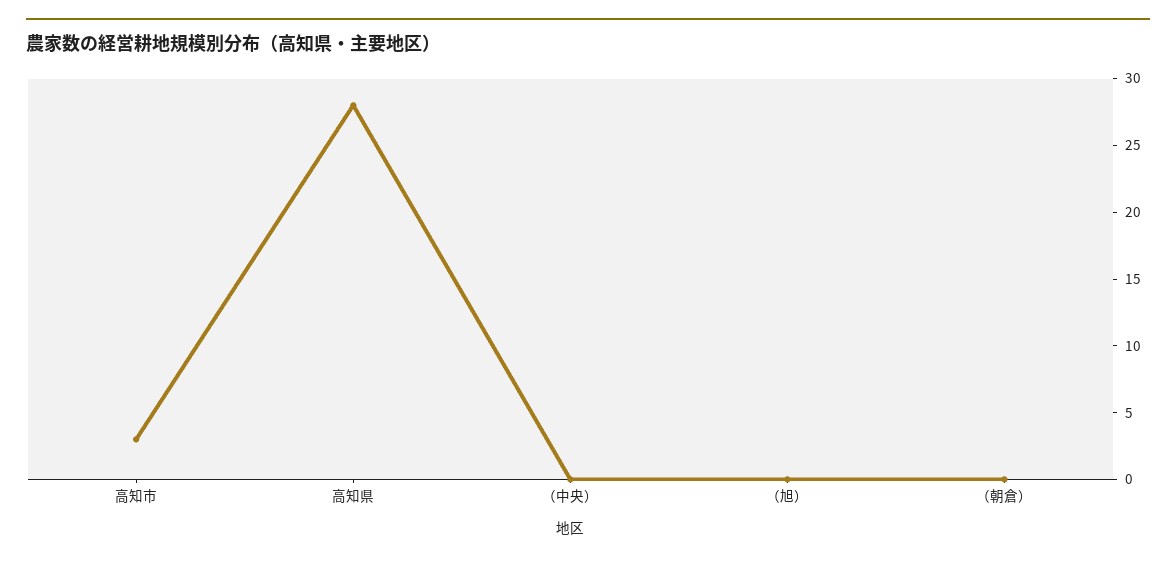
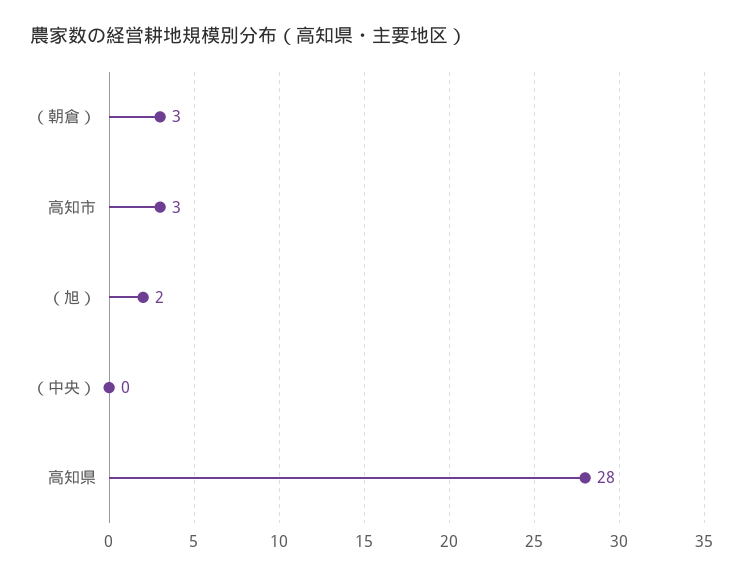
（旭）: 0 -> 2
（朝倉）: 0 -> 3

